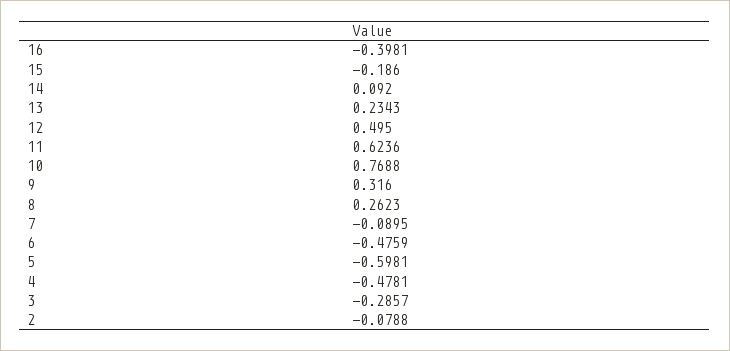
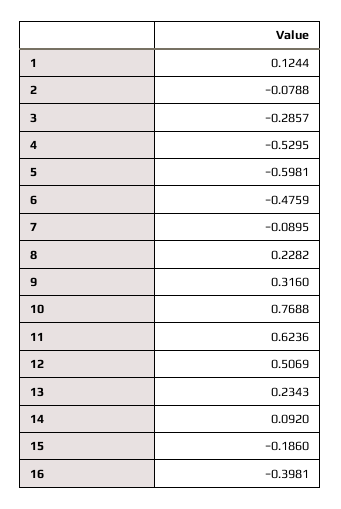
12: 0.495 -> 0.5069
8: 0.2623 -> 0.2282
4: -0.4781 -> -0.5295
1: none -> 0.1244

